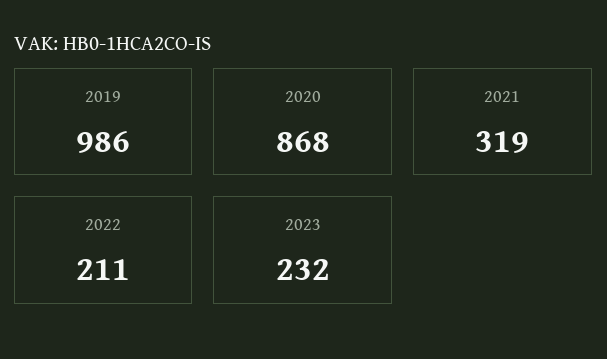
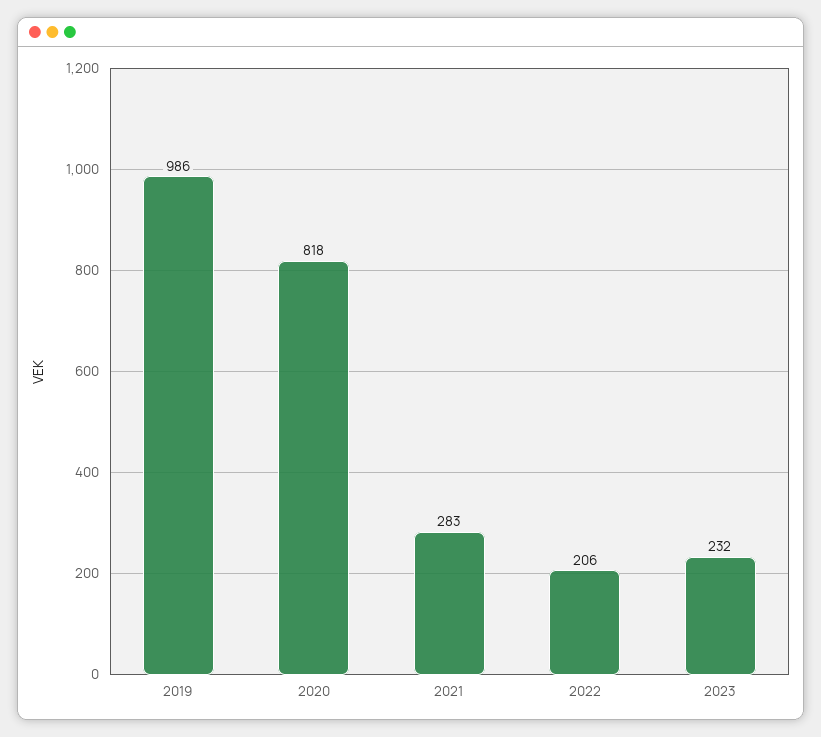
2020: 868 -> 818
2021: 319 -> 283
2022: 211 -> 206

